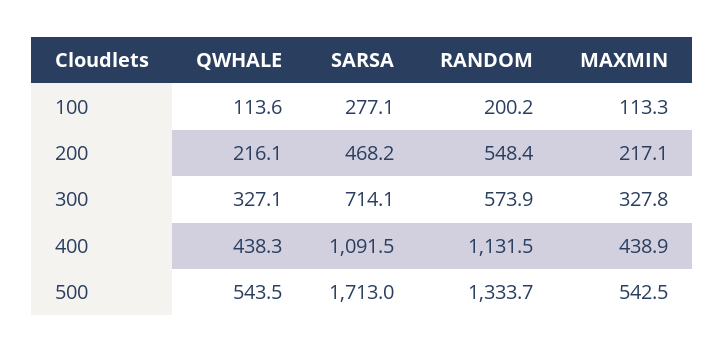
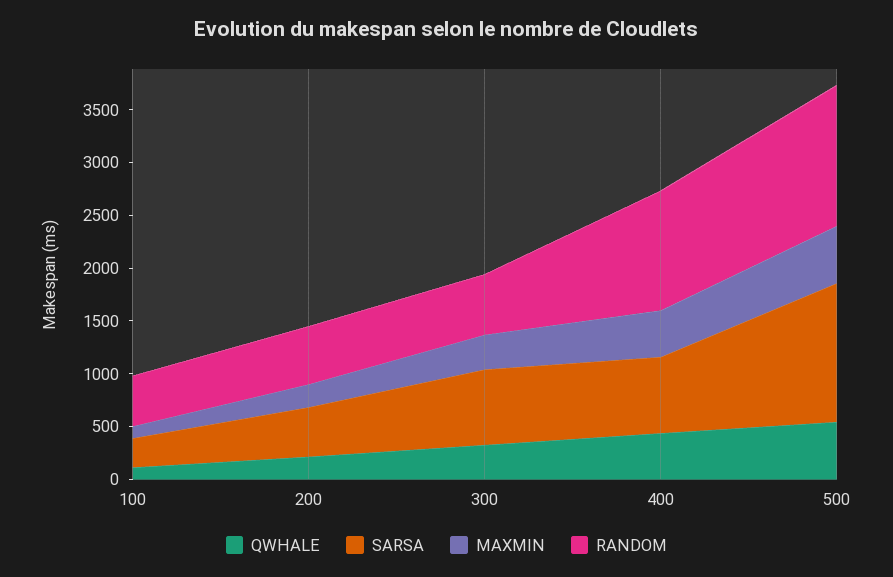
RANDOM, 100: 200.2 -> 500
SARSA, 400: 1091.5 -> 700
SARSA, 500: 1713 -> 1300

